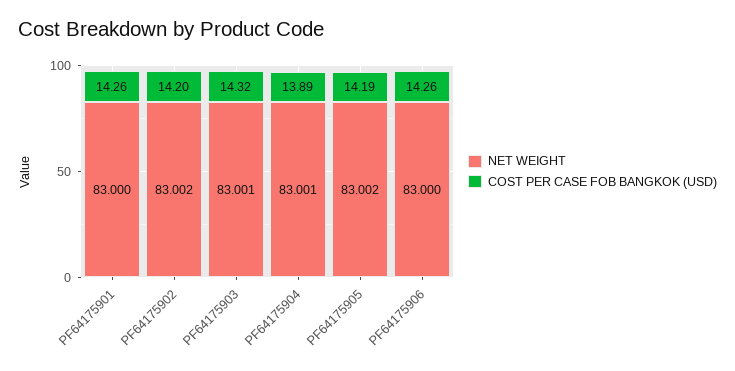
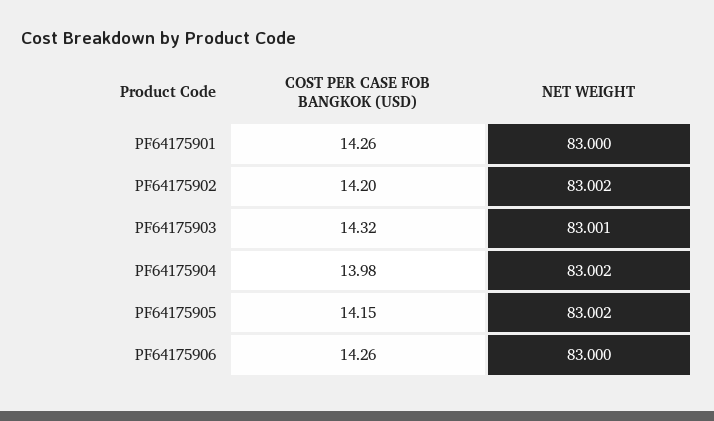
NET WEIGHT, PF64175904: 83.001 -> 83.002
COST PER CASE FOB BANGKOK (USD), PF64175904: 13.89 -> 13.98
COST PER CASE FOB BANGKOK (USD), PF64175905: 14.19 -> 14.15

